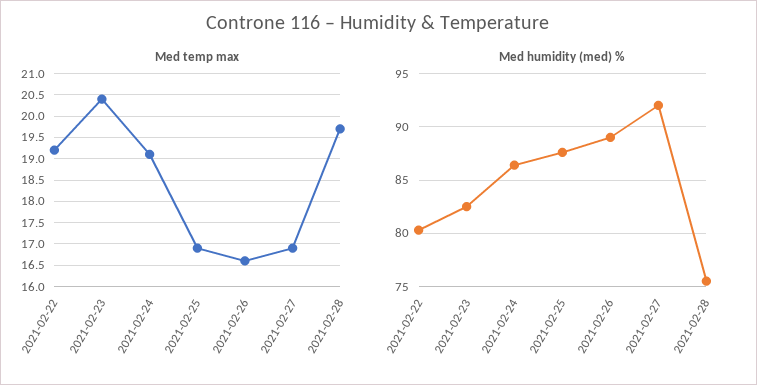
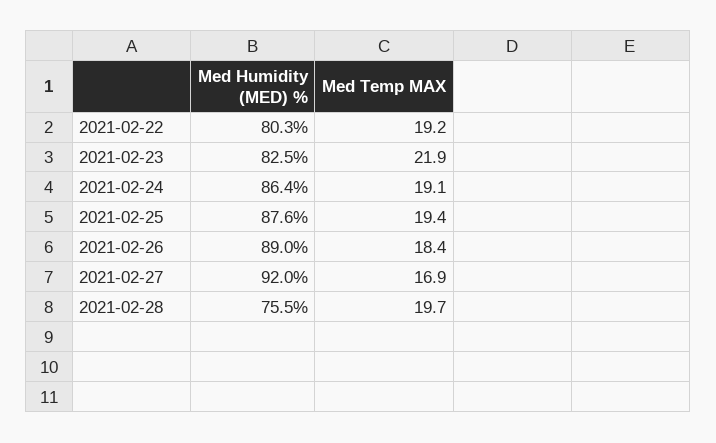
Med temp max, 2021-02-23: 20.5 -> 21.9
Med temp max, 2021-02-25: 17 -> 19.4
Med temp max, 2021-02-26: 16.5 -> 18.4

